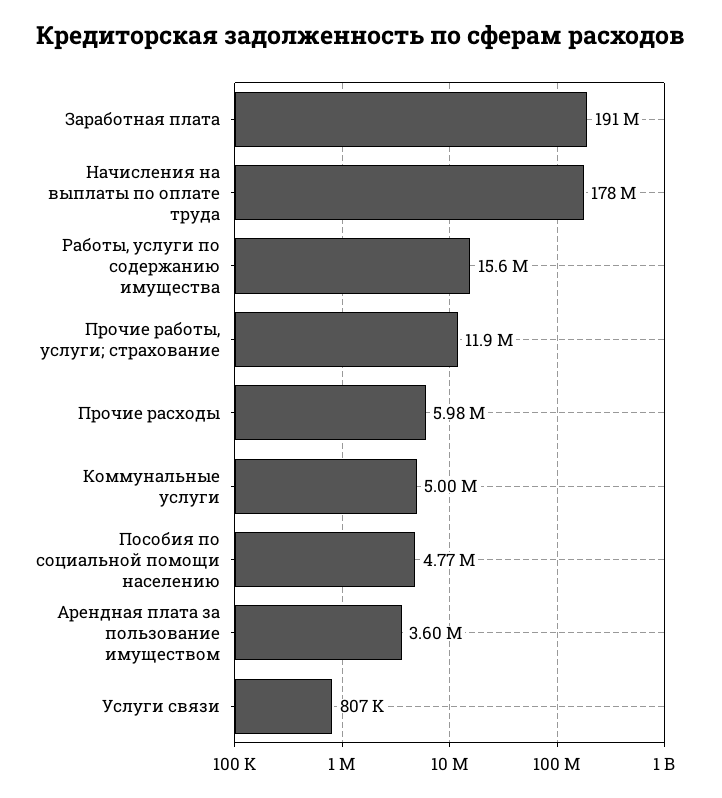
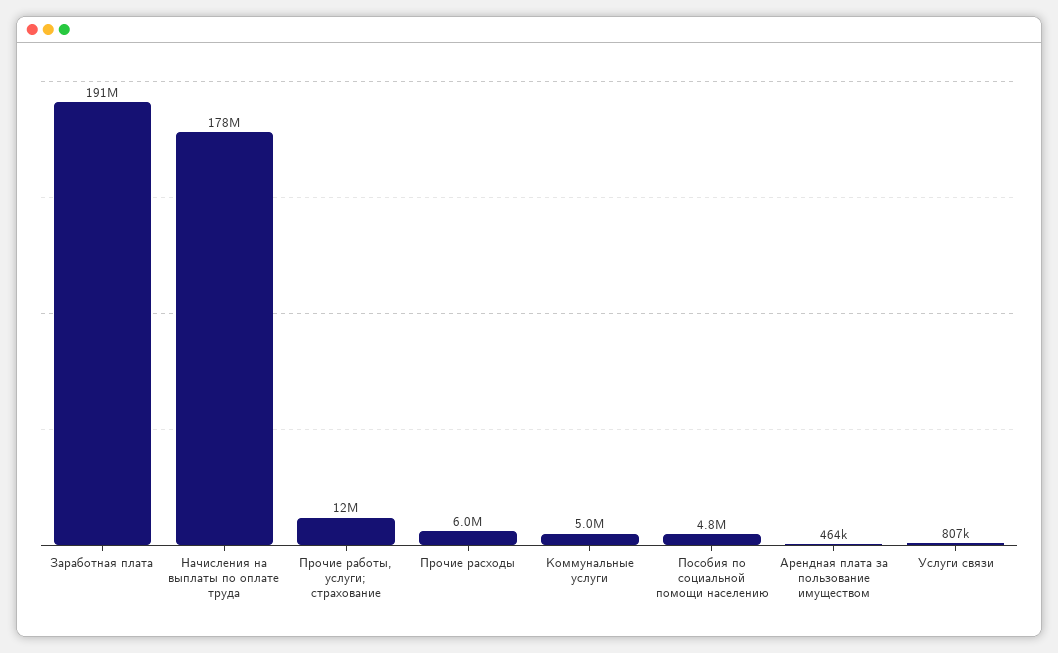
Работы, услуги по содержанию имущества: 15600000 -> none
Арендная плата за пользование имуществом: 3600000 -> 464000

